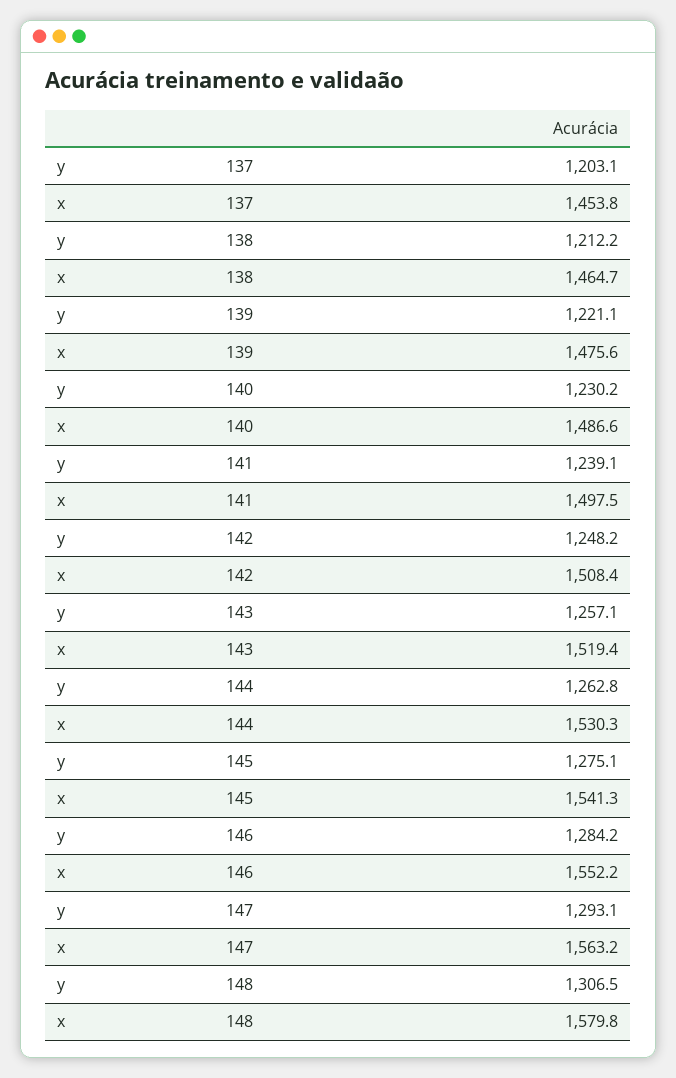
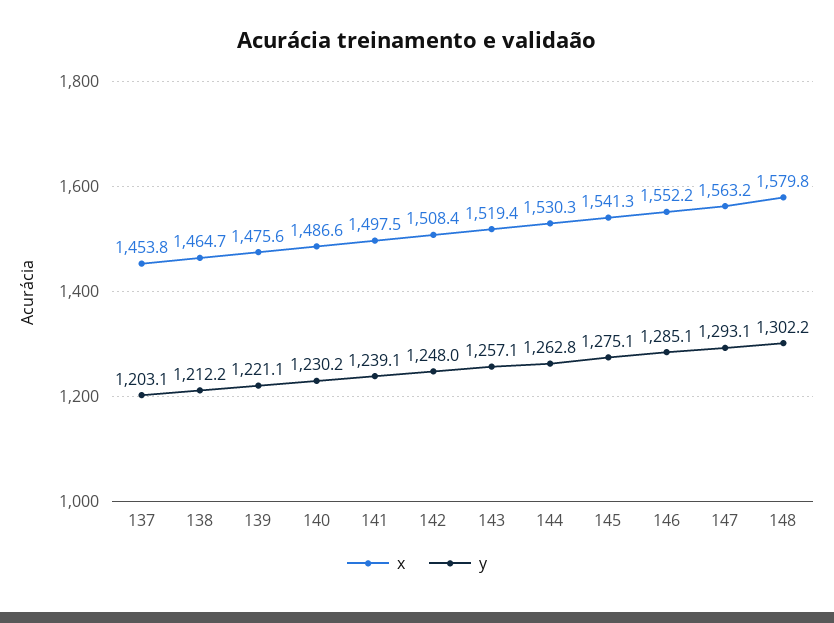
y, 142: 1248.2 -> 1248
y, 146: 1284.2 -> 1285.1
y, 148: 1306.5 -> 1302.2

